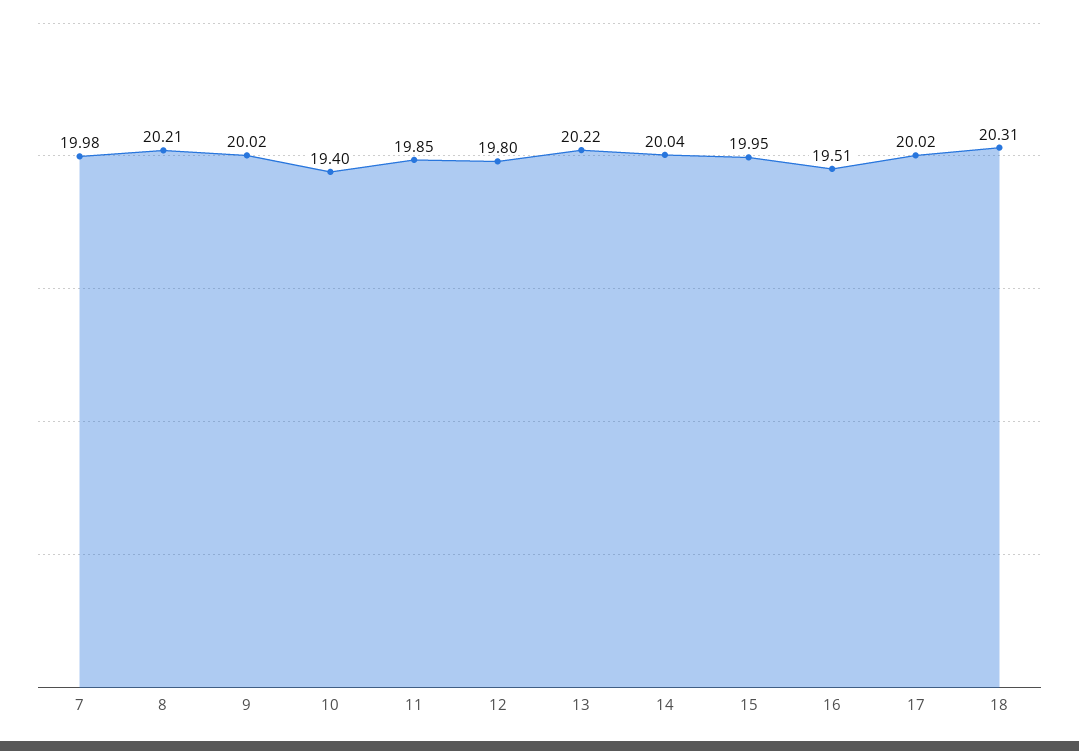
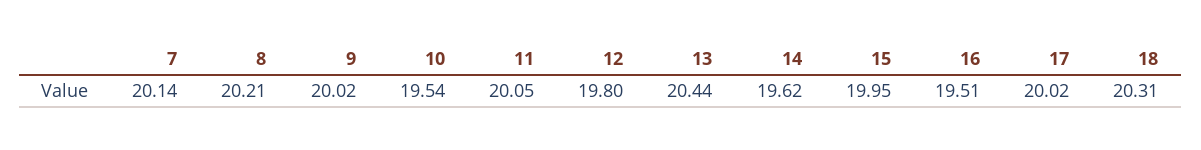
7: 19.98 -> 20.14
10: 19.4 -> 19.54
11: 19.85 -> 20.05
13: 20.22 -> 20.44
14: 20.04 -> 19.62

